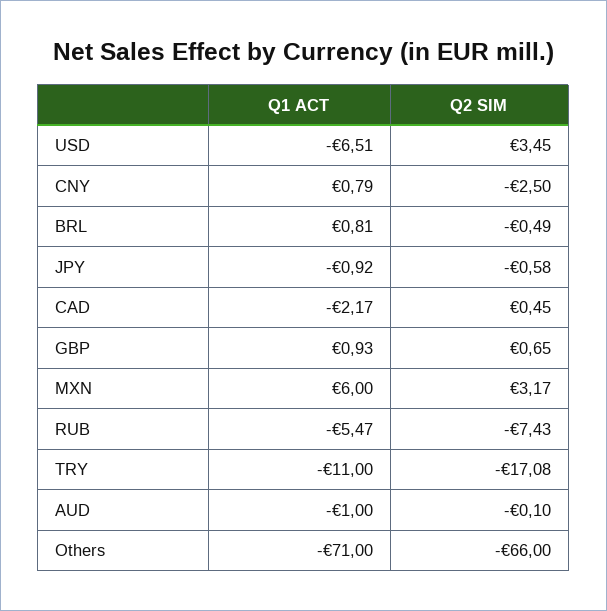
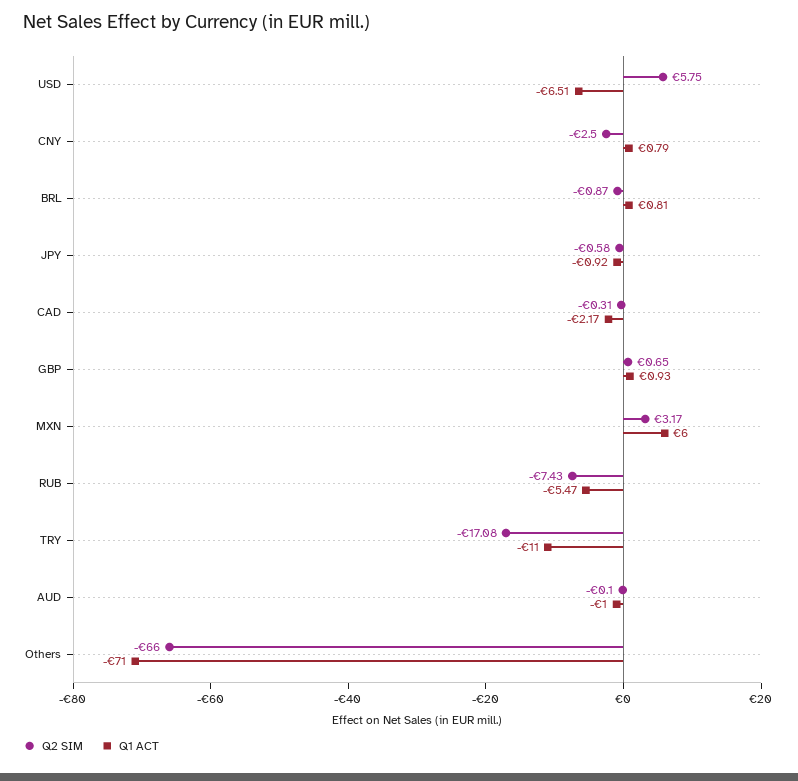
Q2 SIM, USD: 3.45 -> 5.75
Q2 SIM, BRL: -0.49 -> -0.87
Q2 SIM, CAD: 0.45 -> -0.31

